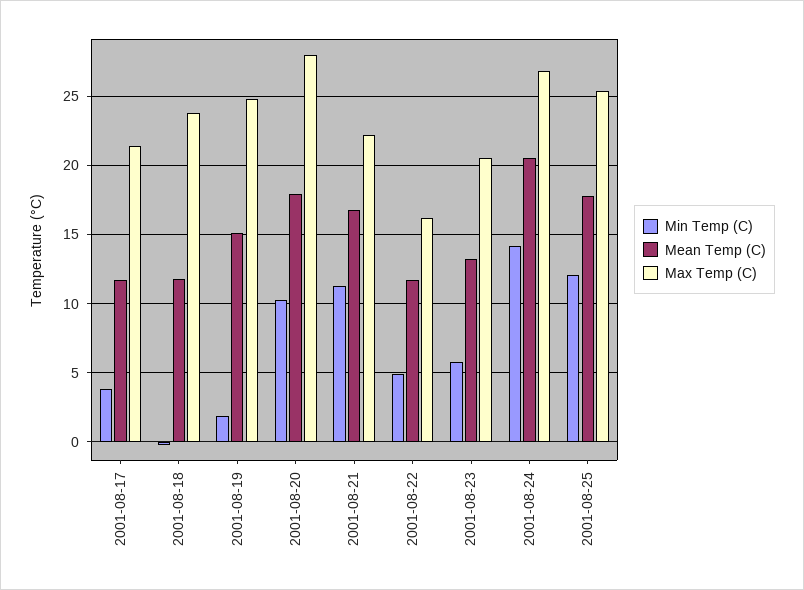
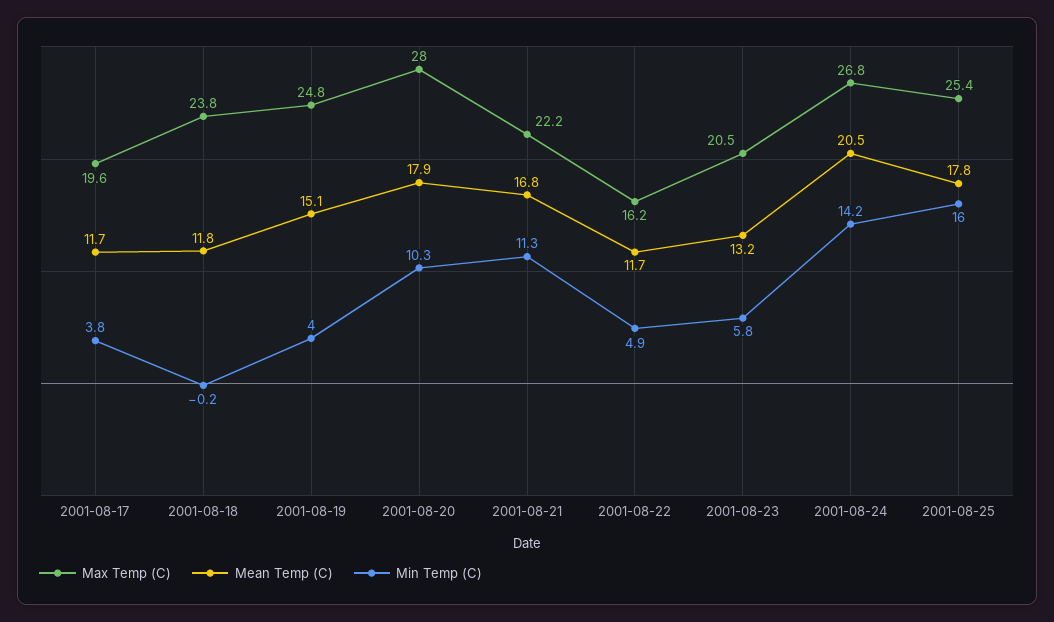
Max Temp (C), 2001-08-17: 21.5 -> 19.6
Min Temp (C), 2001-08-19: 2 -> 4
Min Temp (C), 2001-08-25: 12 -> 16

